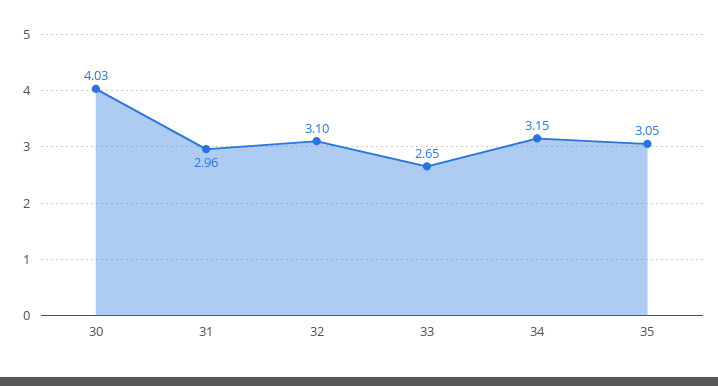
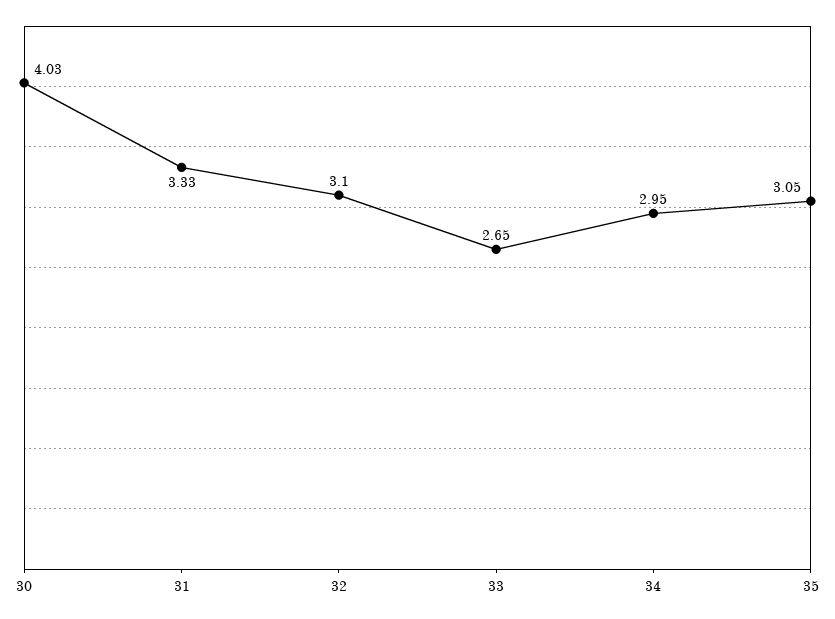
31: 2.96 -> 3.33
34: 3.15 -> 2.95

